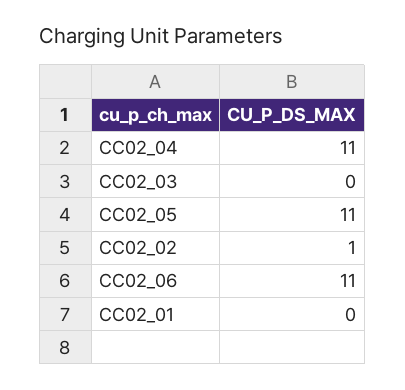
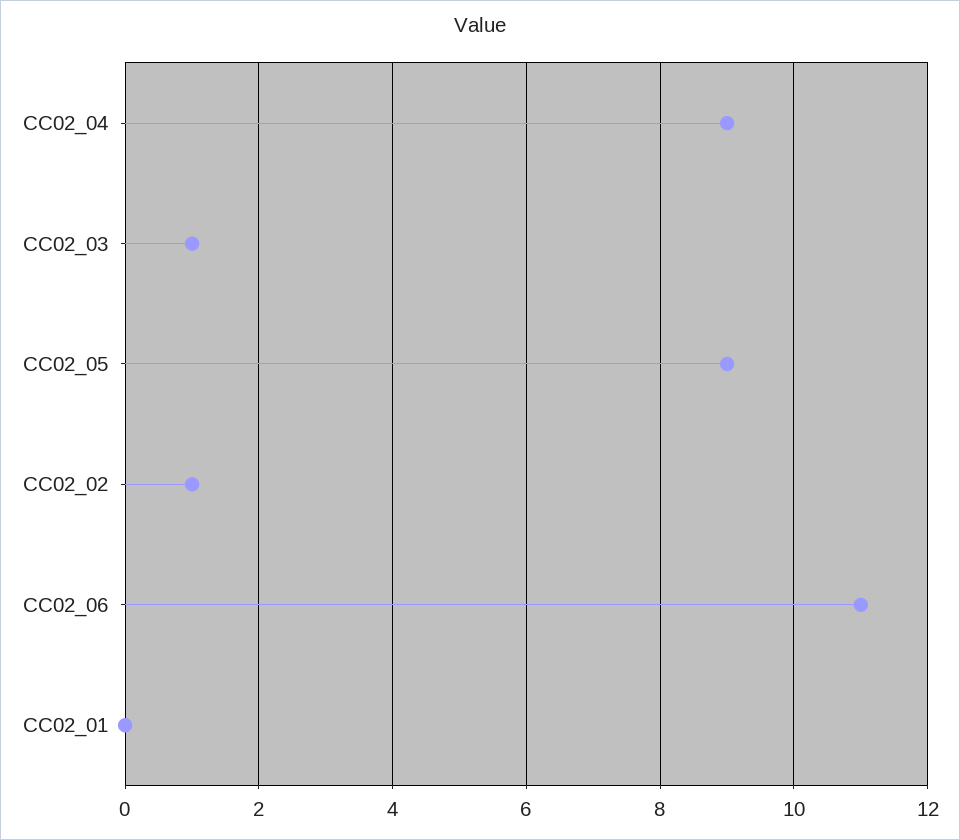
CC02_04: 11 -> 9
CC02_03: 0 -> 1
CC02_05: 11 -> 9

